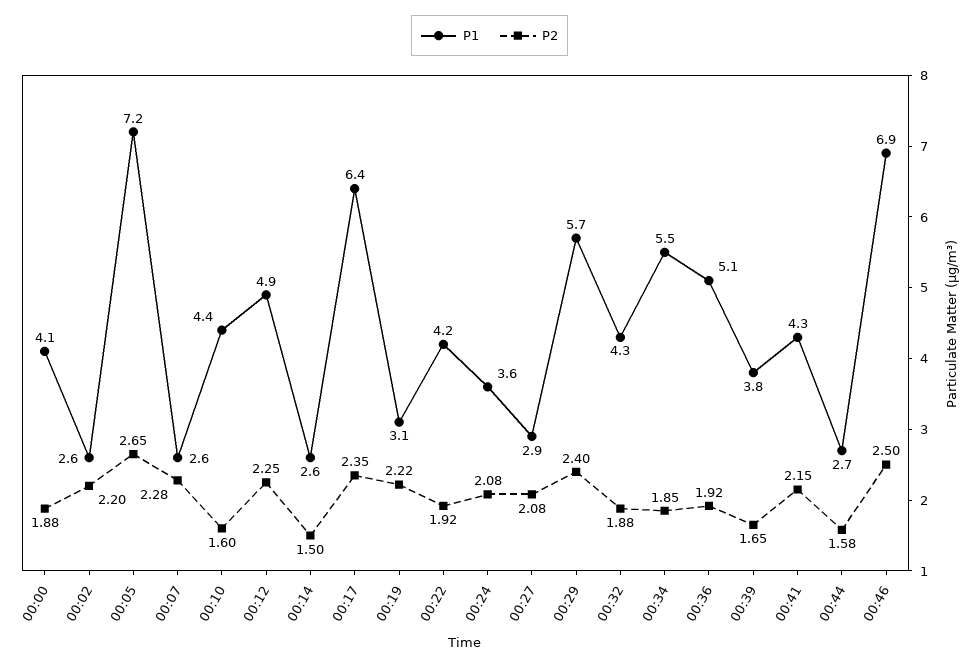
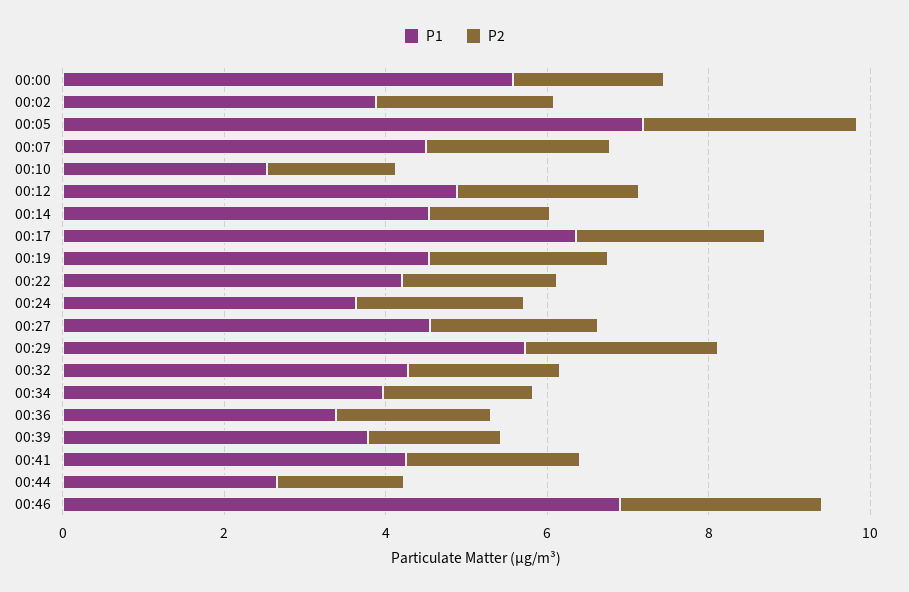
P1, 00:00: 4.1 -> 5.5
P1, 00:02: 2.6 -> 4
P1, 00:07: 2.6 -> 4.5
P1, 00:10: 4.4 -> 2.5
P1, 00:14: 2.6 -> 4.5
P1, 00:19: 3.1 -> 4.5
P1, 00:27: 2.9 -> 4.5
P1, 00:34: 5.5 -> 4
P1, 00:36: 5.1 -> 3.5

